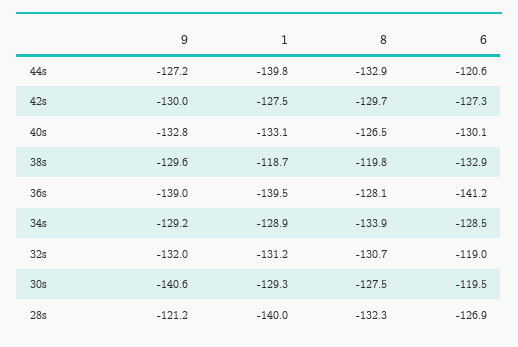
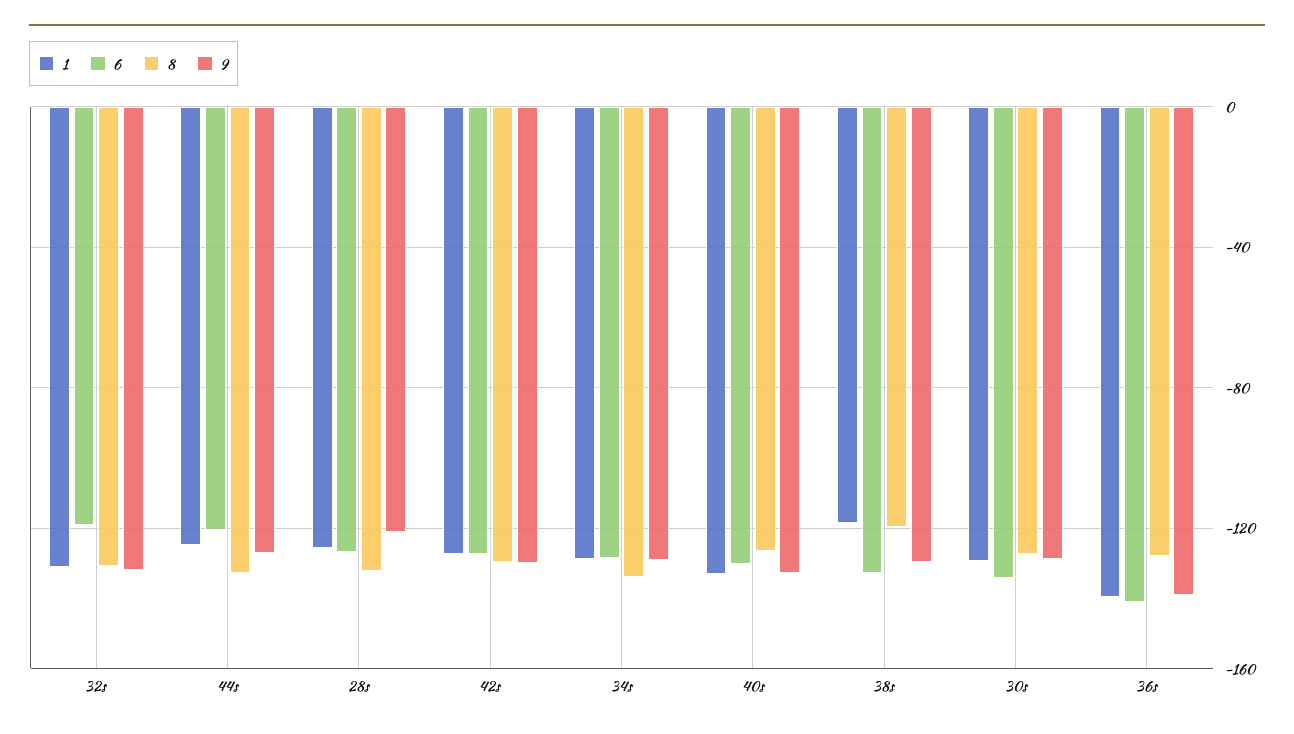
1, 44s: -139.8 -> -125
9, 30s: -140.6 -> -130
6, 30s: -119.5 -> -135
1, 28s: -140 -> -125

